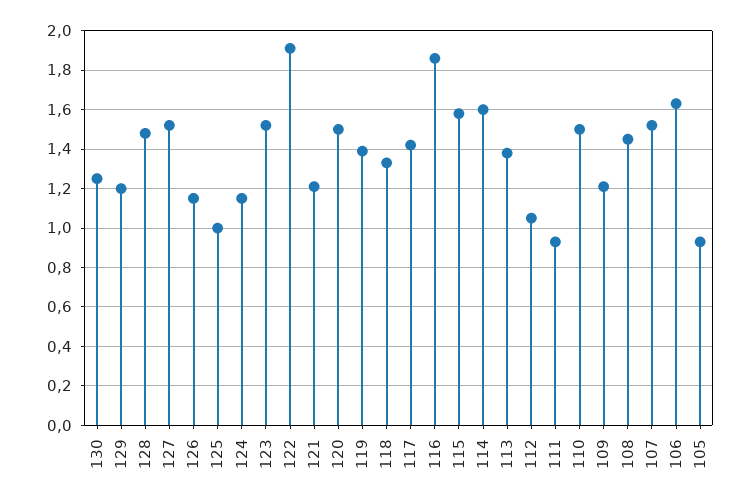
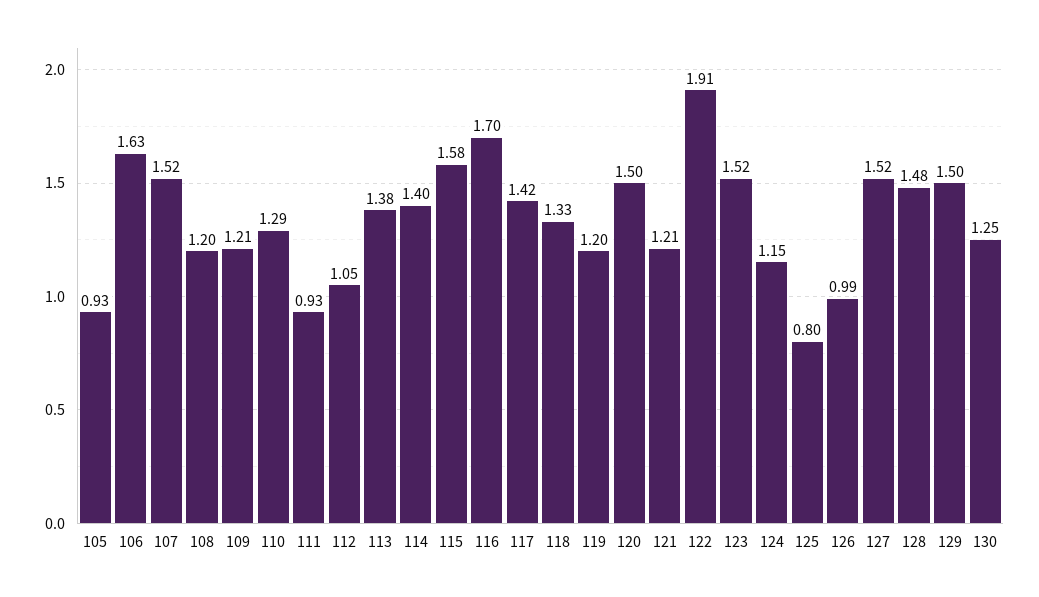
129: 1.2 -> 1.5
126: 1.15 -> 0.99
125: 1 -> 0.8
119: 1.4 -> 1.2
116: 1.85 -> 1.7
114: 1.6 -> 1.4
110: 1.5 -> 1.29
108: 1.45 -> 1.2

